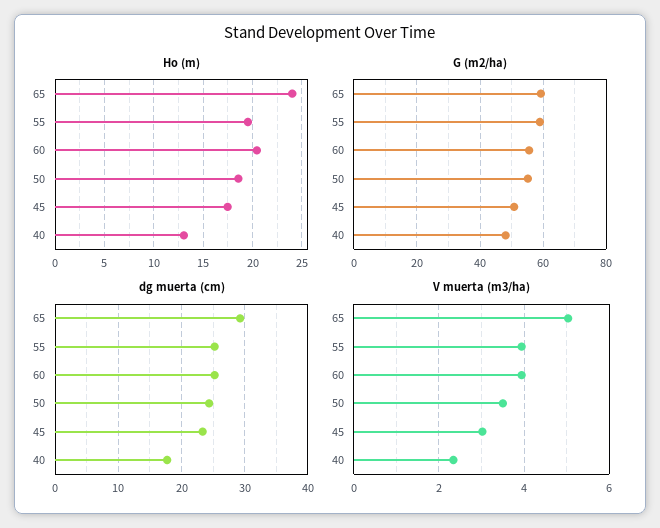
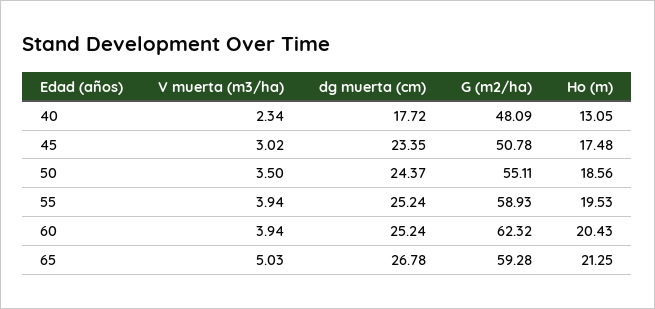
Ho (m), 65: 24 -> 21.25
G (m2/ha), 60: 56 -> 62.32
dg muerta (cm), 65: 29 -> 26.78

